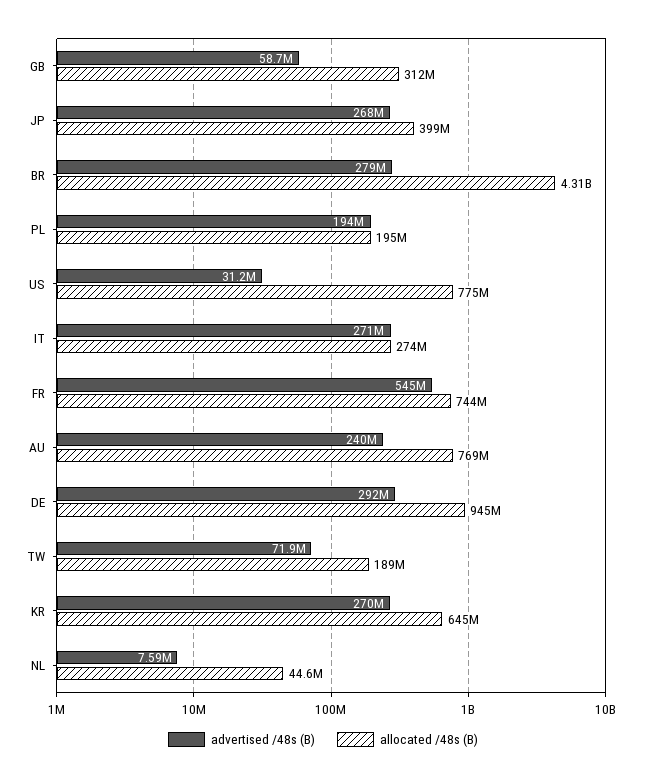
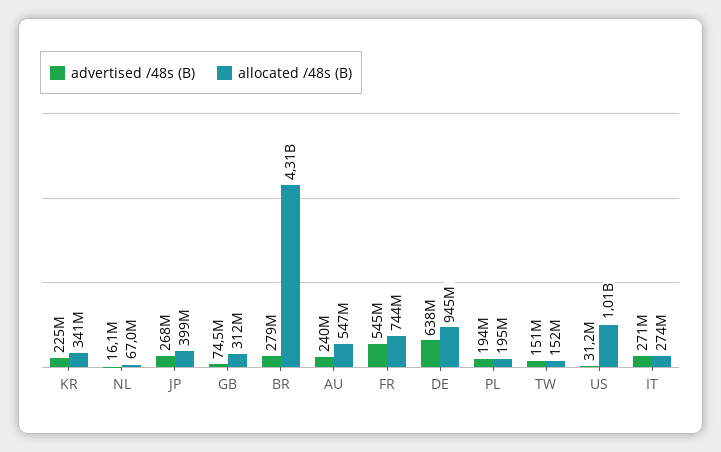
advertised /48s (B), GB: 58700000 -> 74500000
allocated /48s (B), US: 775000000 -> 1010000000
allocated /48s (B), AU: 769000000 -> 547000000
advertised /48s (B), DE: 292000000 -> 638000000
advertised /48s (B), TW: 71900000 -> 151000000
allocated /48s (B), TW: 189000000 -> 152000000
advertised /48s (B), KR: 270000000 -> 225000000
allocated /48s (B), KR: 645000000 -> 341000000
advertised /48s (B), NL: 7590000 -> 16100000
allocated /48s (B), NL: 44600000 -> 67000000

